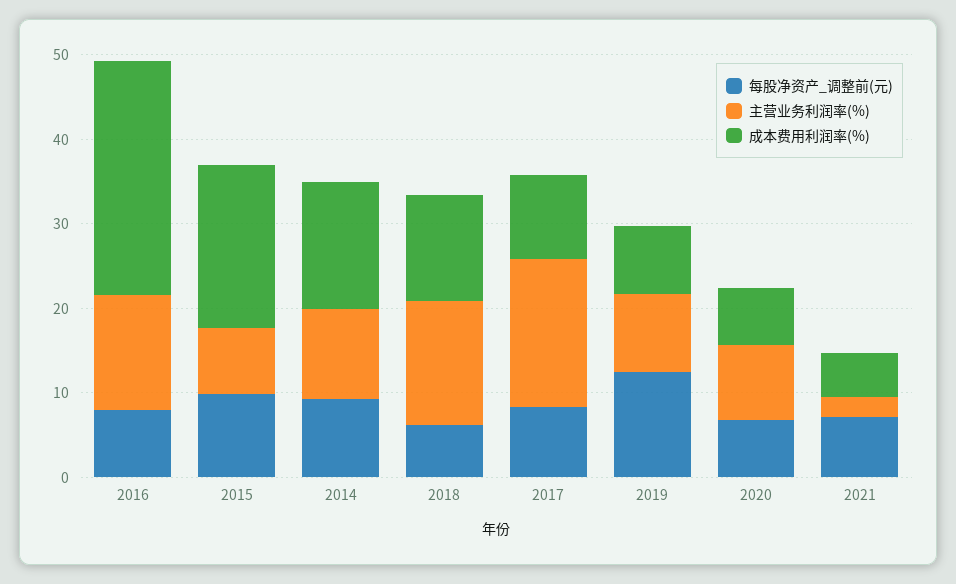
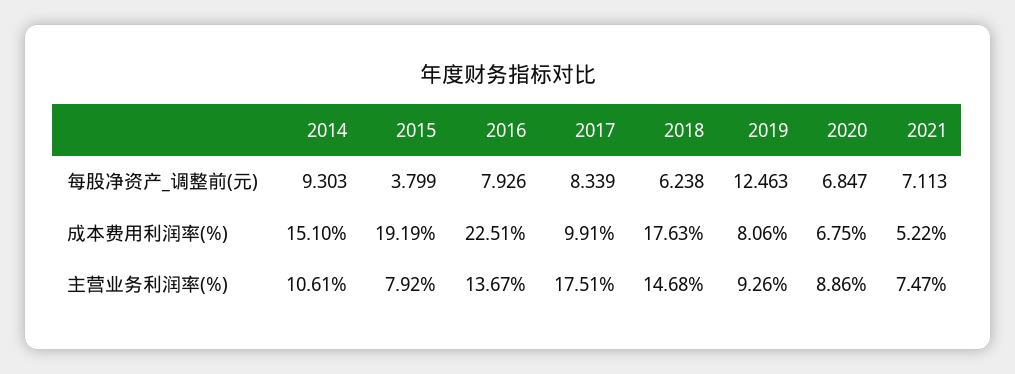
成本费用利润率(%), 2016: 28 -> 22.51
每股净资产_调整前(元), 2015: 10 -> 3.799
成本费用利润率(%), 2018: 12 -> 17.63
主营业务利润率(%), 2021: 2 -> 7.47

